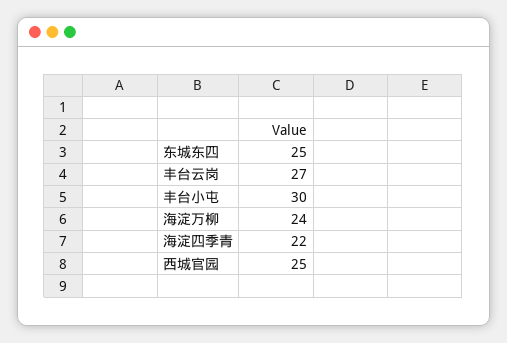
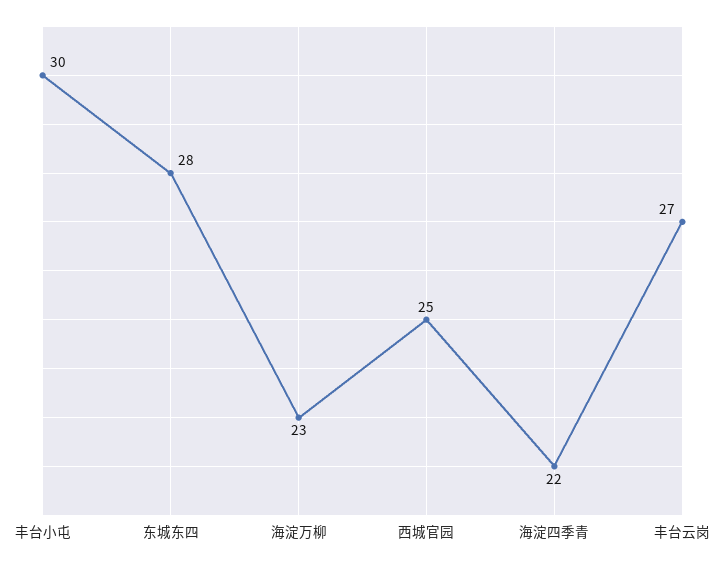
东城东四: 25 -> 28
海淀万柳: 24 -> 23

